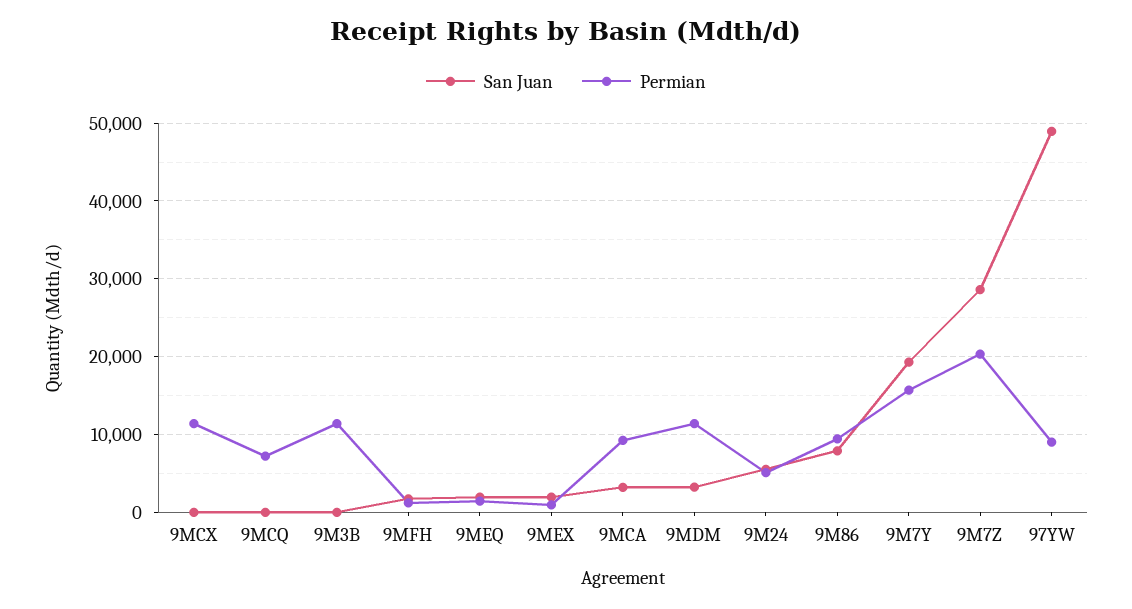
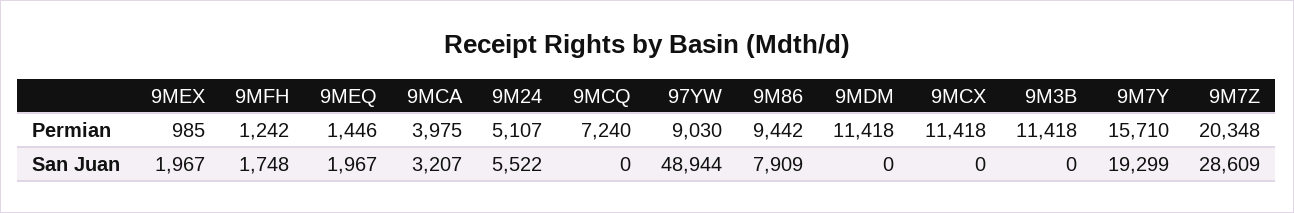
Permian, 9MCA: 9000 -> 3975
San Juan, 9MDM: 3000 -> 0

